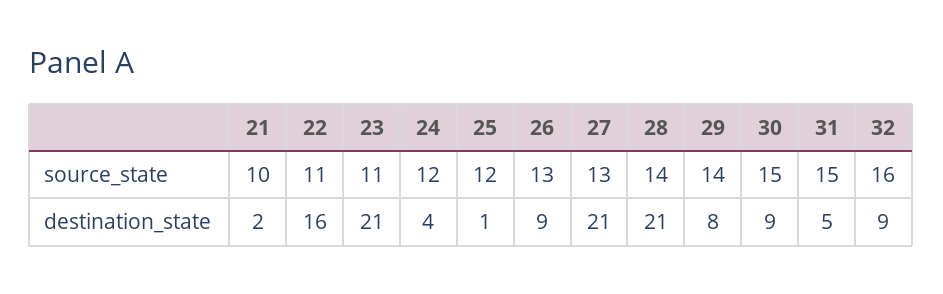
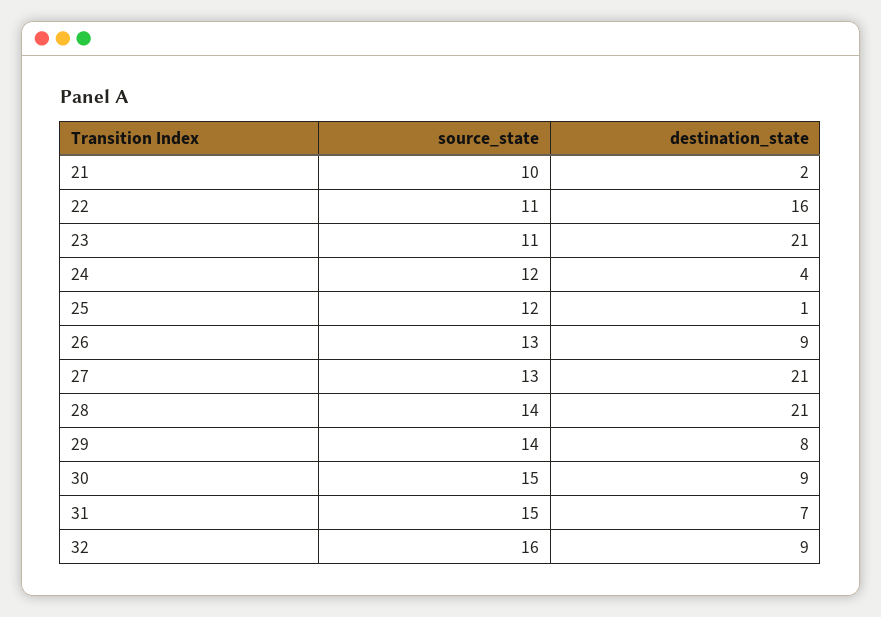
31, destination_state: 5 -> 7

